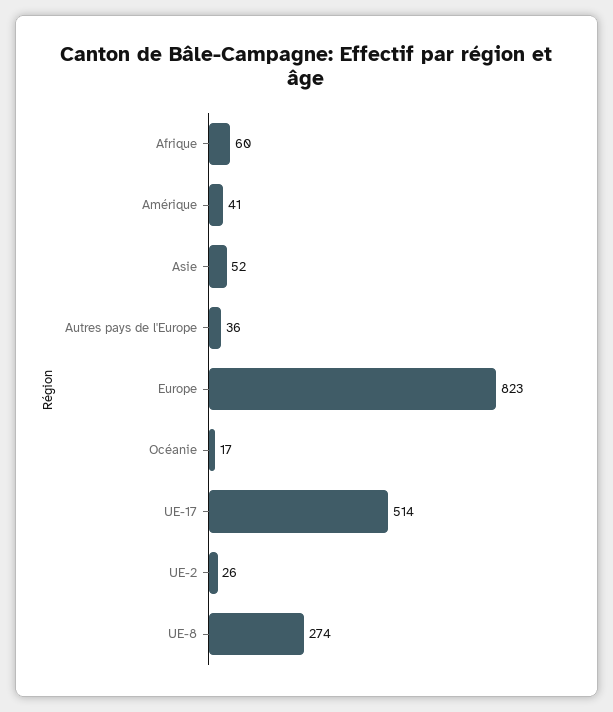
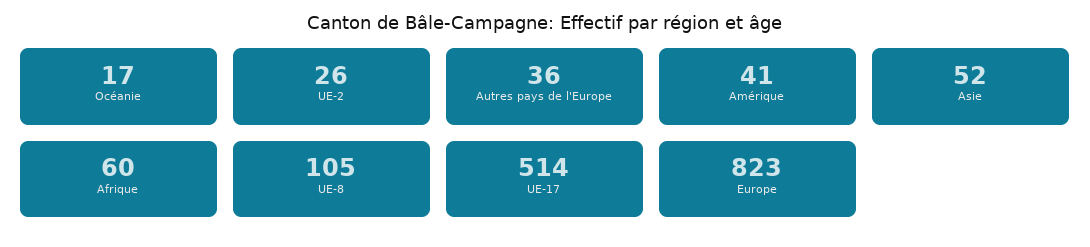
UE-8: 274 -> 105

